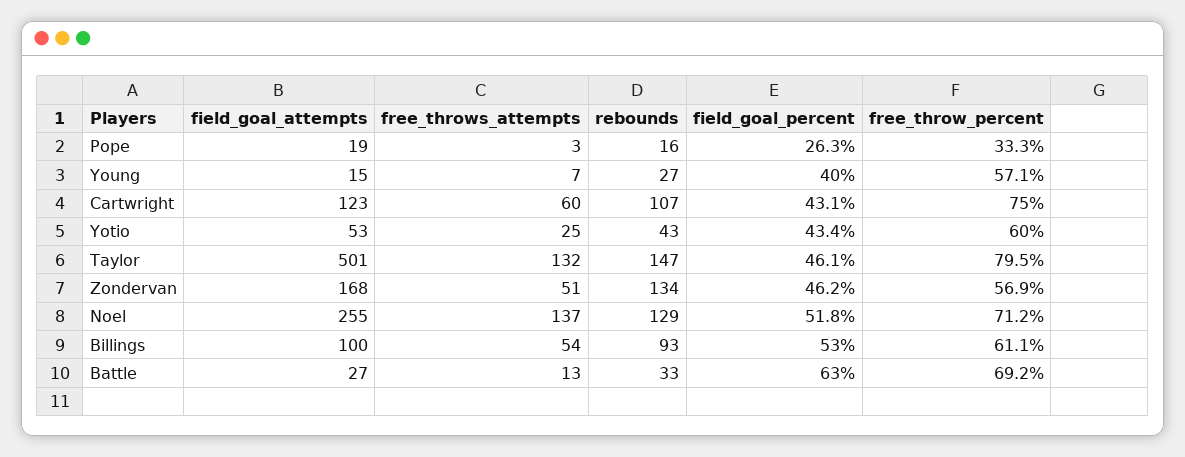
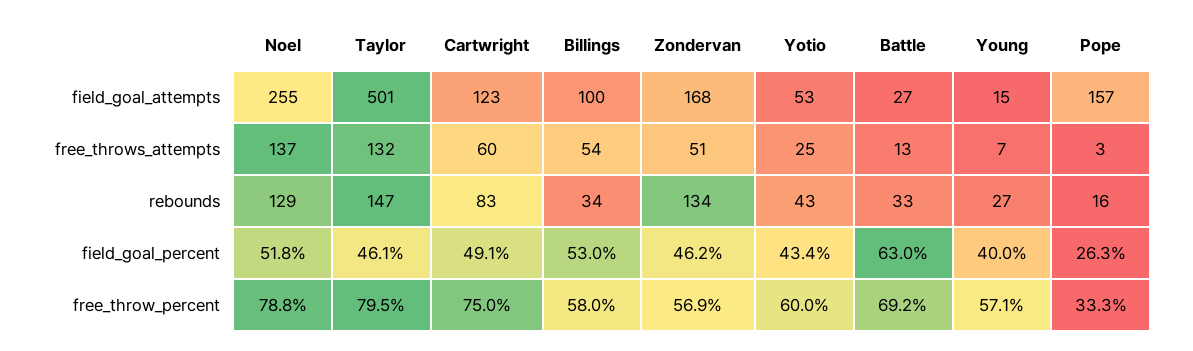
field_goal_attempts, Pope: 19 -> 157
rebounds, Cartwright: 107 -> 83
field_goal_percent, Cartwright: 43.1 -> 49.1
free_throw_percent, Noel: 71.2 -> 78.8
rebounds, Billings: 93 -> 34
free_throw_percent, Billings: 61.1 -> 58

